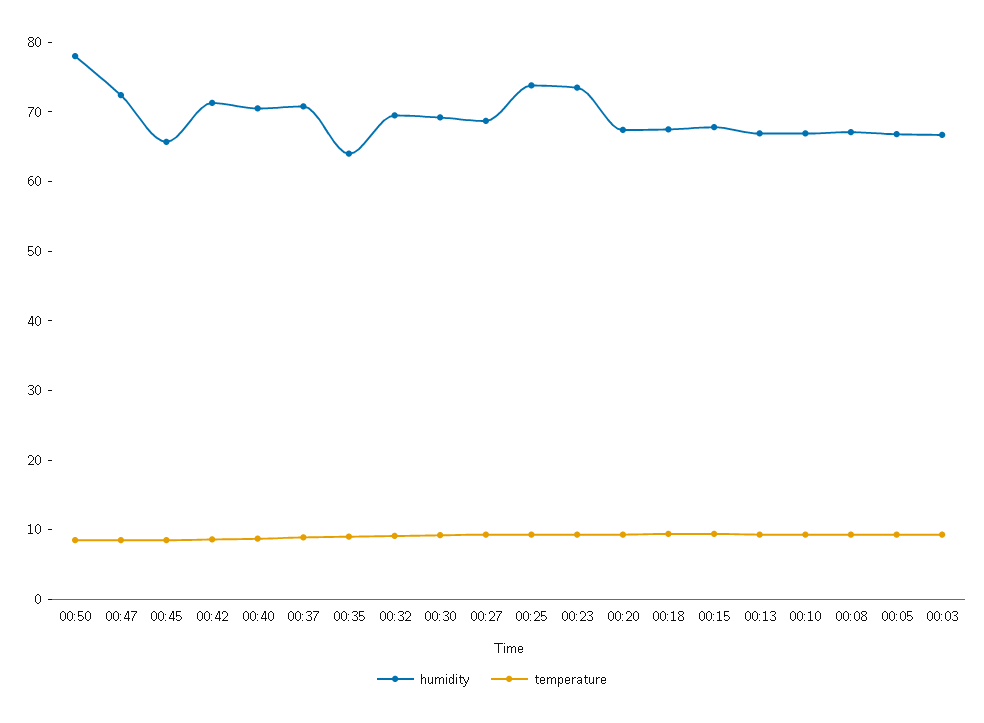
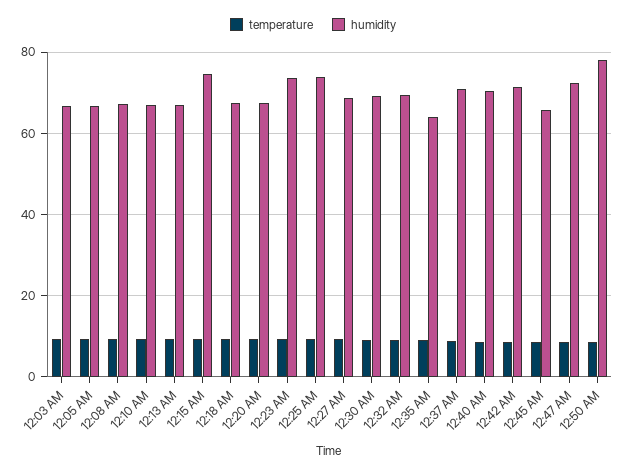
humidity, 00:15: 68 -> 74

